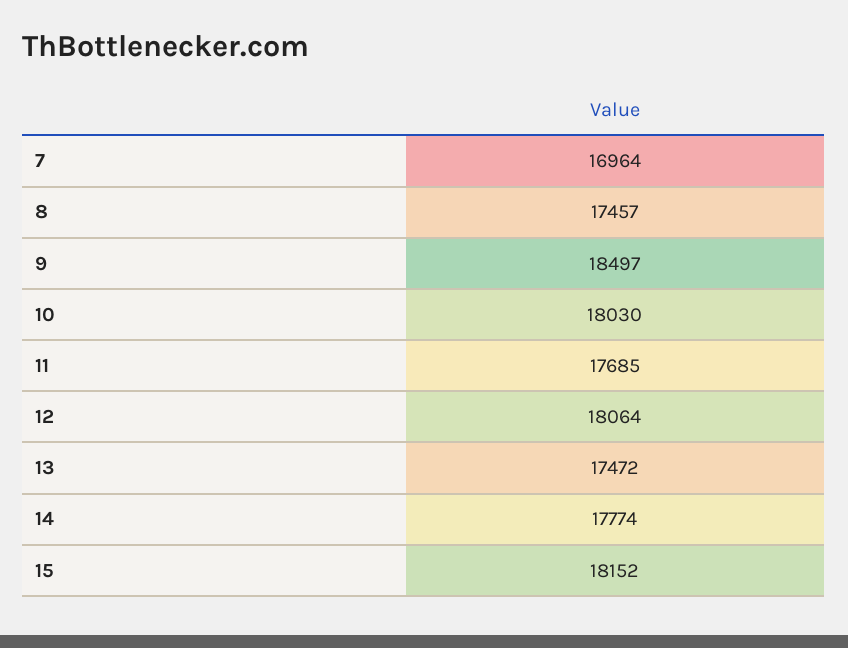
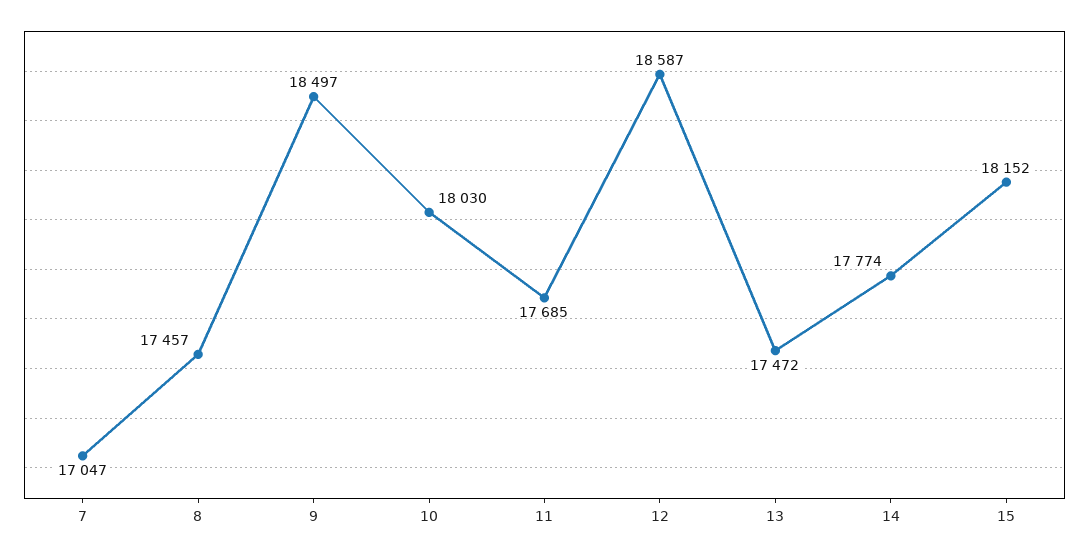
7: 16964 -> 17047
12: 18064 -> 18587

